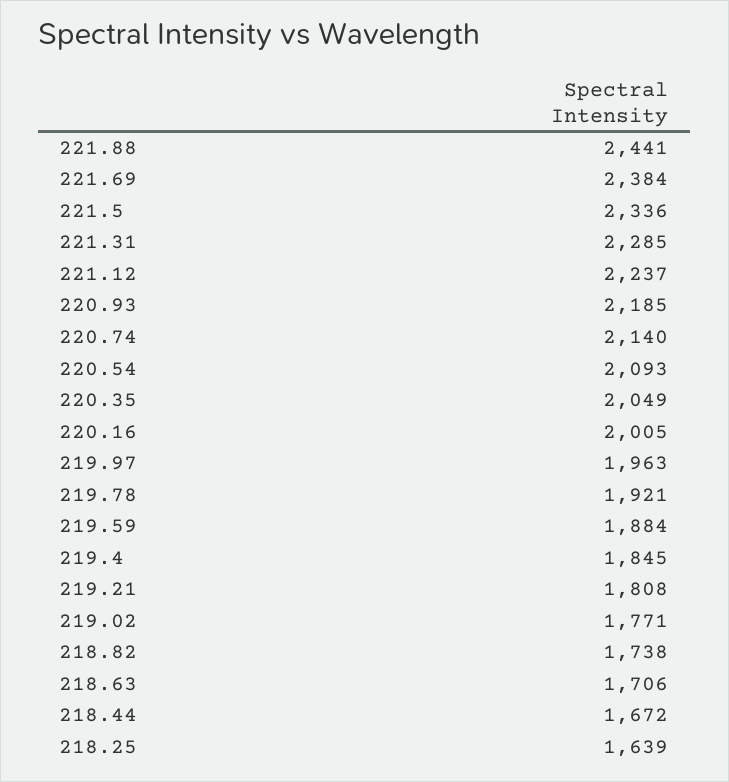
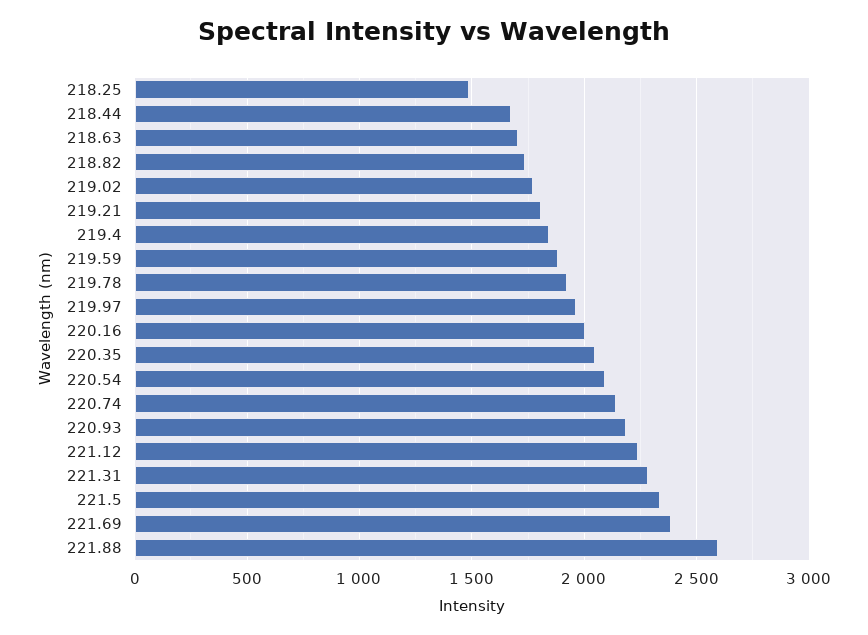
221.88: 2441 -> 2600
218.25: 1639 -> 1500

